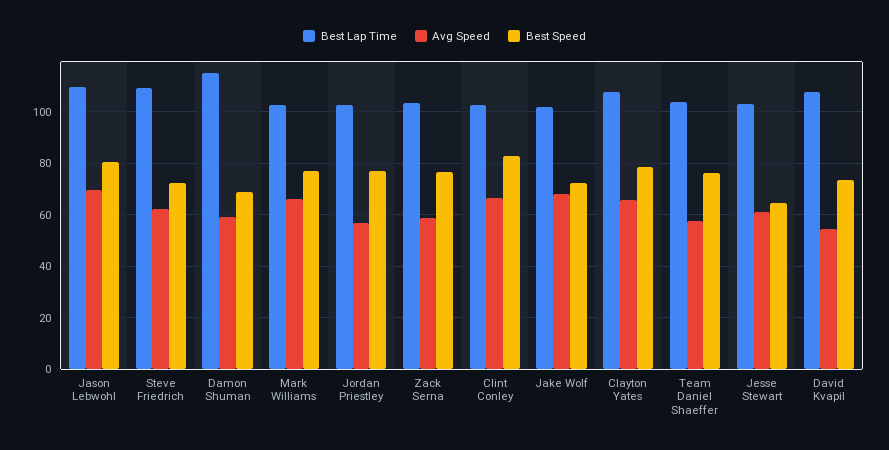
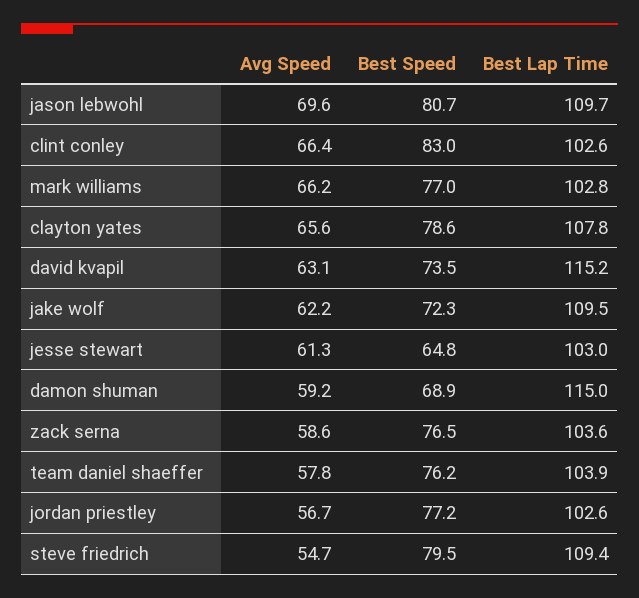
Avg Speed, Steve Friedrich: 62.5 -> 54.7
Best Speed, Steve Friedrich: 72.5 -> 79.5
Best Lap Time, Jake Wolf: 102.5 -> 109.5
Avg Speed, Jake Wolf: 67.5 -> 62.2
Best Lap Time, David Kvapil: 107.5 -> 115.2
Avg Speed, David Kvapil: 55 -> 63.1

